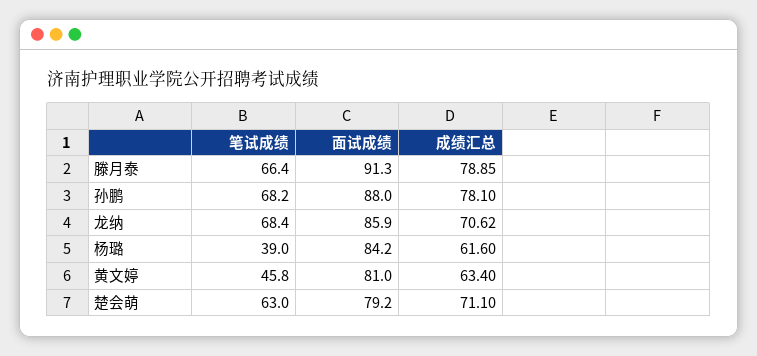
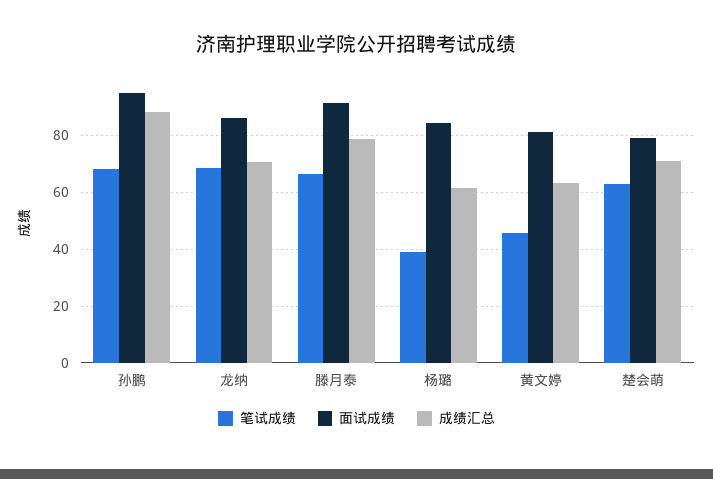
面试成绩, 孙鹏: 88 -> 95
成绩汇总, 孙鹏: 78.1 -> 87.5

